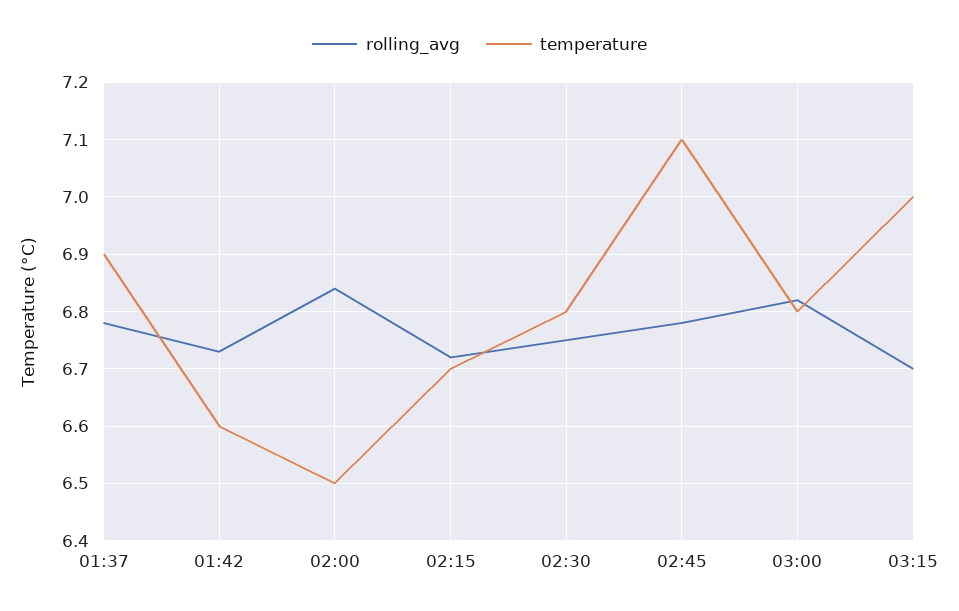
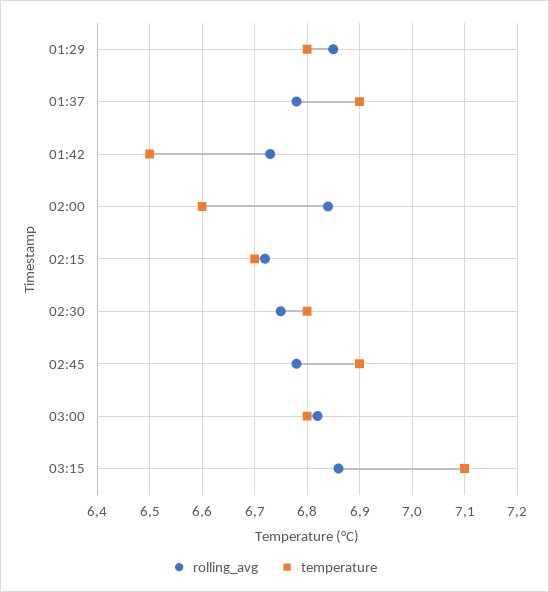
temperature, 01:42: 6.6 -> 6.5
temperature, 02:00: 6.5 -> 6.6
temperature, 02:45: 7.1 -> 6.9
rolling_avg, 03:15: 6.7 -> 6.85
temperature, 03:15: 7 -> 7.1
rolling_avg, 01:29: none -> 6.85
temperature, 01:29: none -> 6.8

